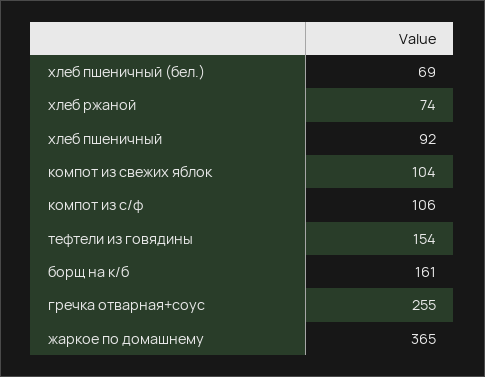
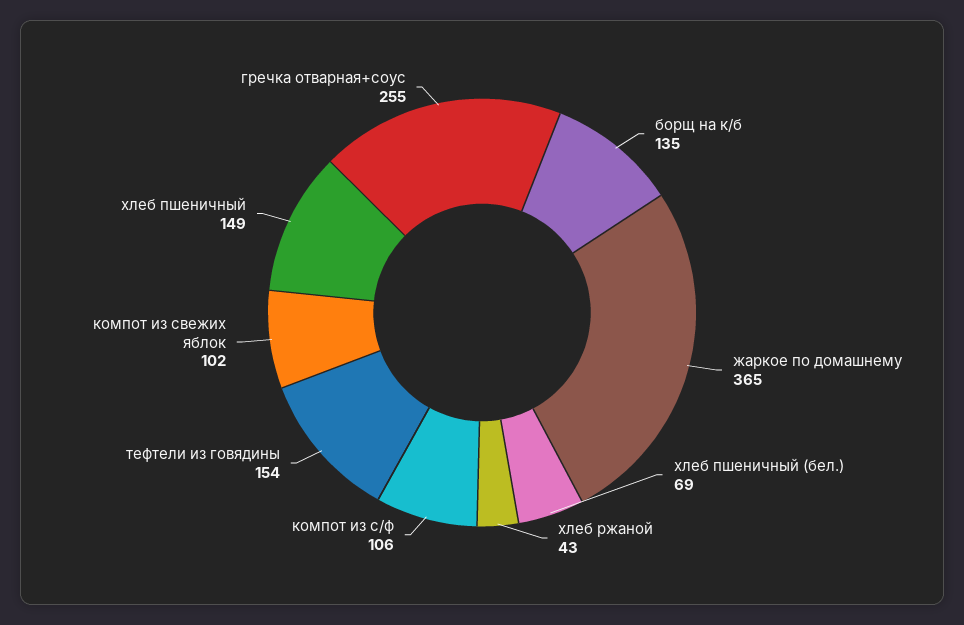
хлеб ржаной: 74 -> 43
хлеб пшеничный: 92 -> 149
компот из свежих яблок: 104 -> 102
борщ на к/б: 161 -> 135

